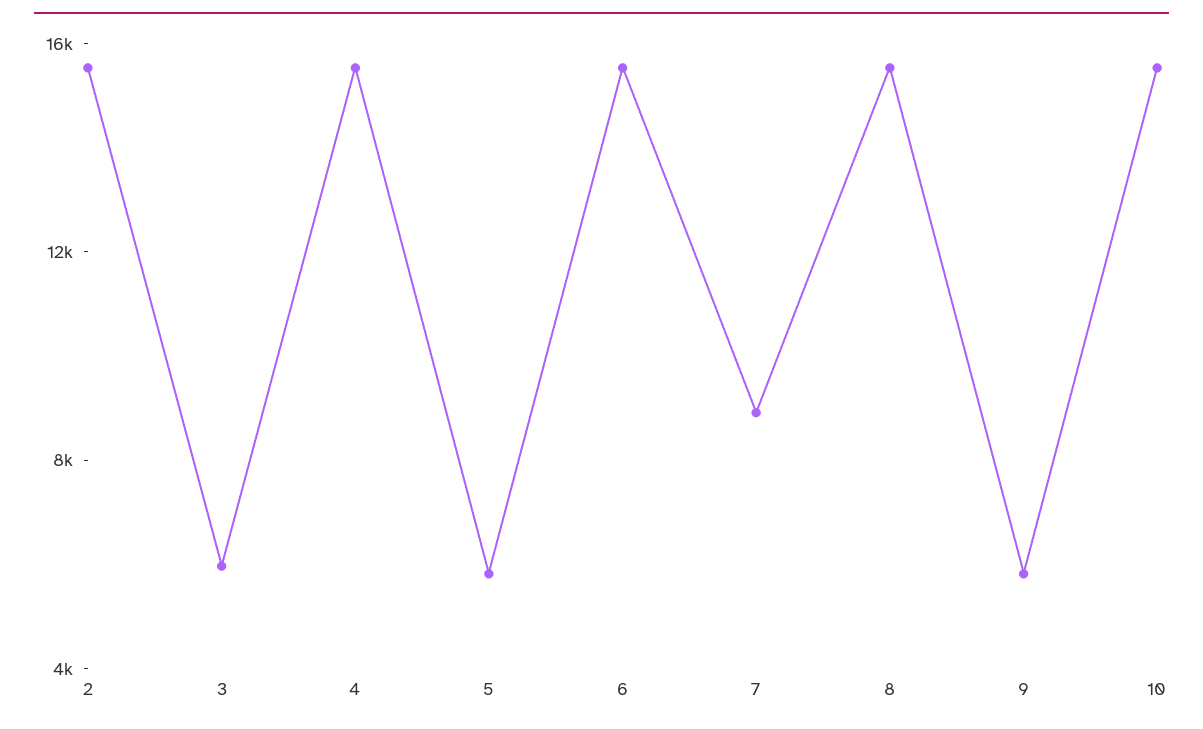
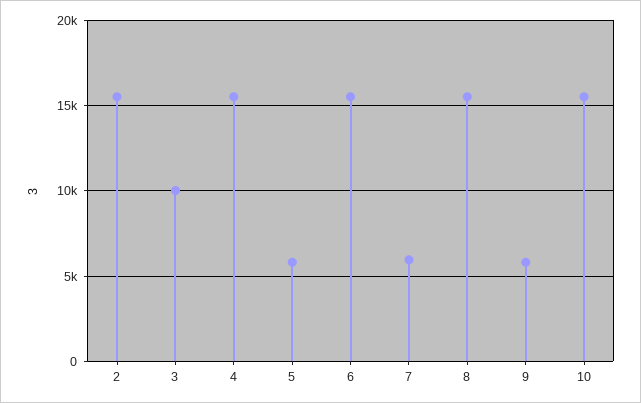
3: 6000 -> 10000
7: 9000 -> 6000

